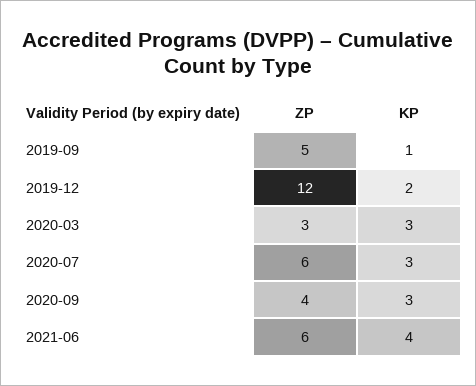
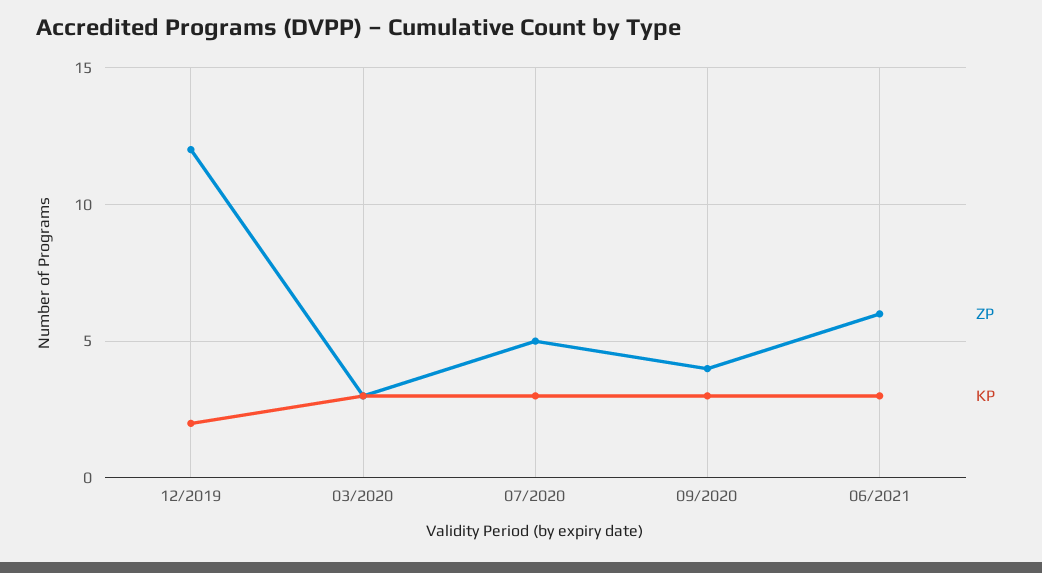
ZP, 2019-09: 5 -> none
KP, 2019-09: 1 -> none
ZP, 2020-07: 6 -> 5
KP, 2021-06: 4 -> 3

